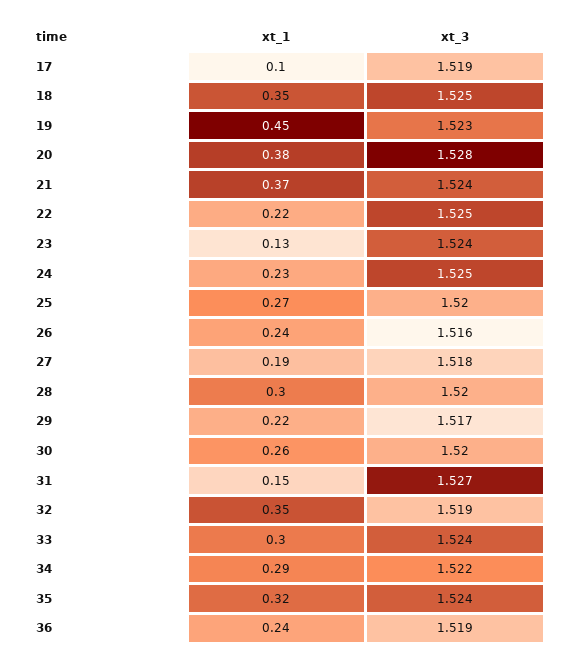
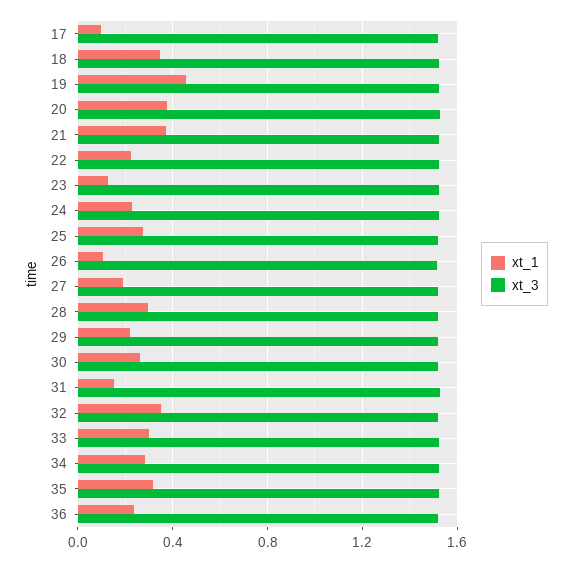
xt_1, 26: 0.24 -> 0.1

